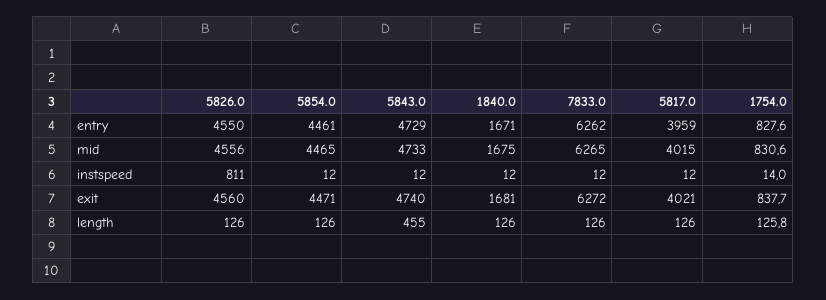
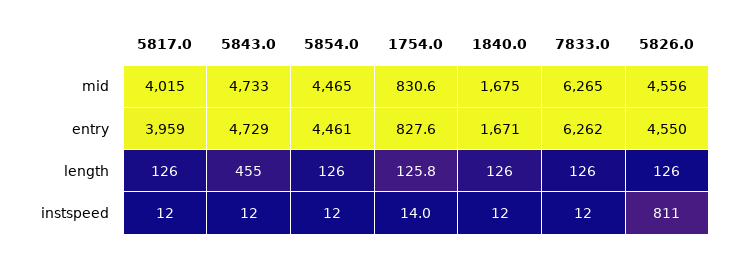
5826.0, exit: 4560 -> none
5854.0, exit: 4471 -> none
5843.0, exit: 4740 -> none
1840.0, exit: 1681 -> none
7833.0, exit: 6272 -> none
5817.0, exit: 4021 -> none
1754.0, exit: 837.7 -> none

